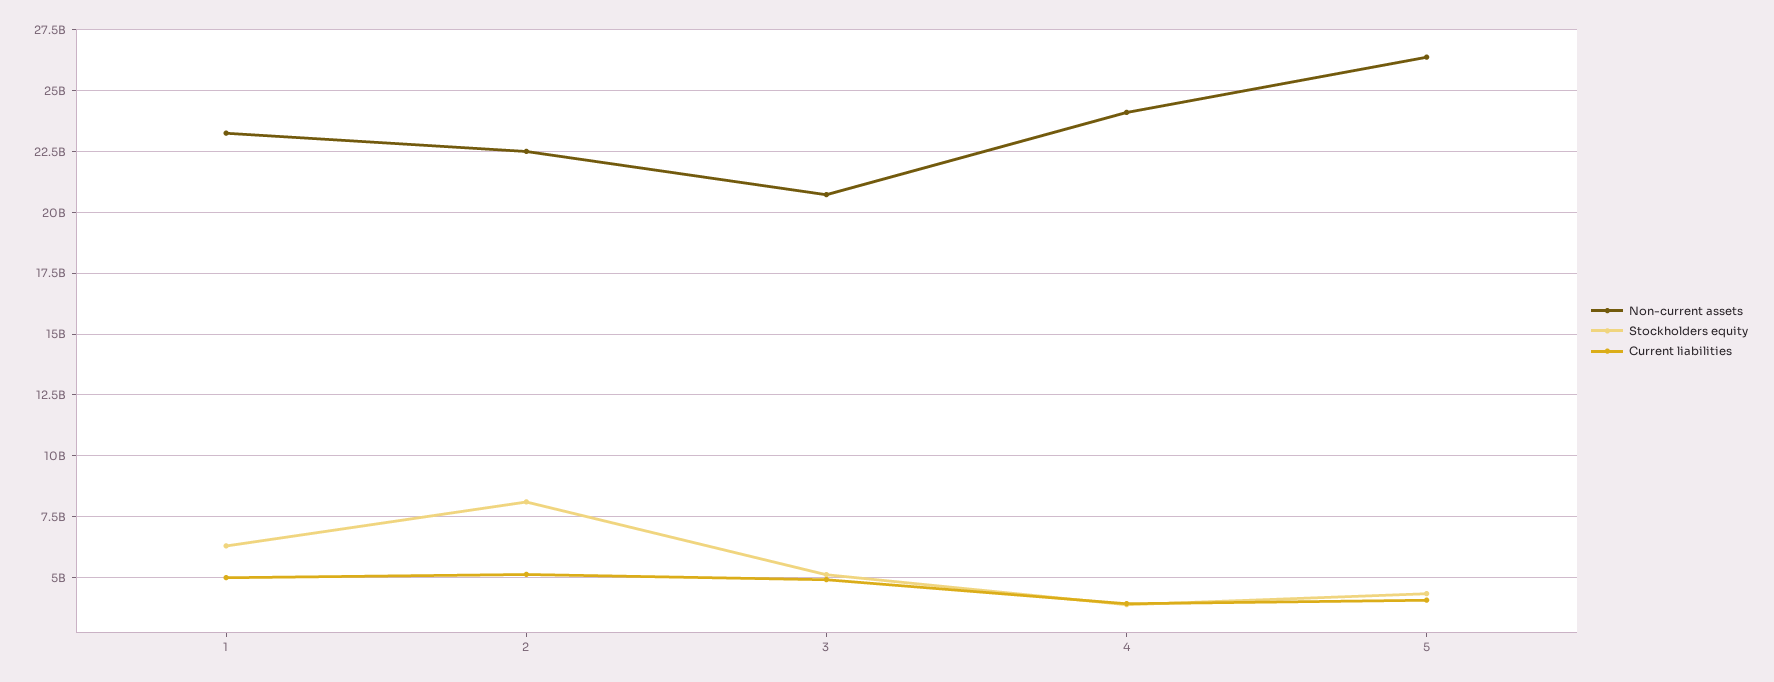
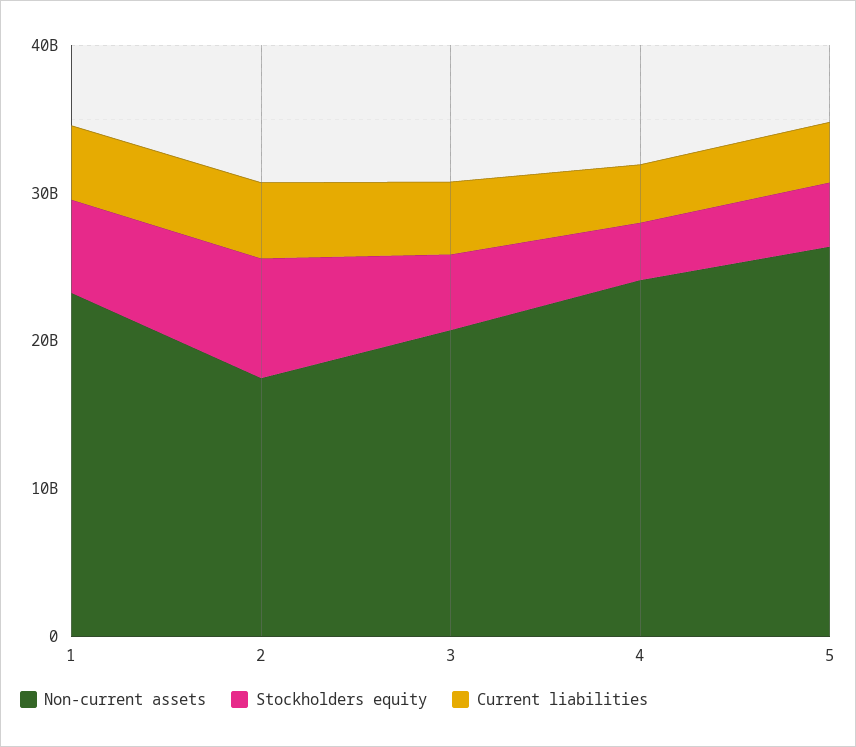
Non-current assets, 2: 22500000000 -> 18000000000

